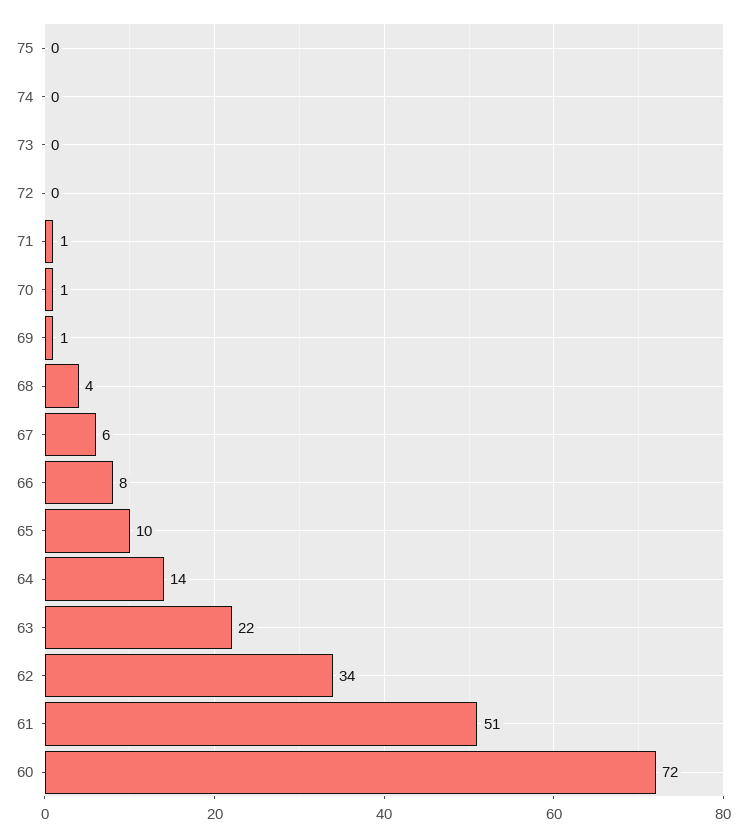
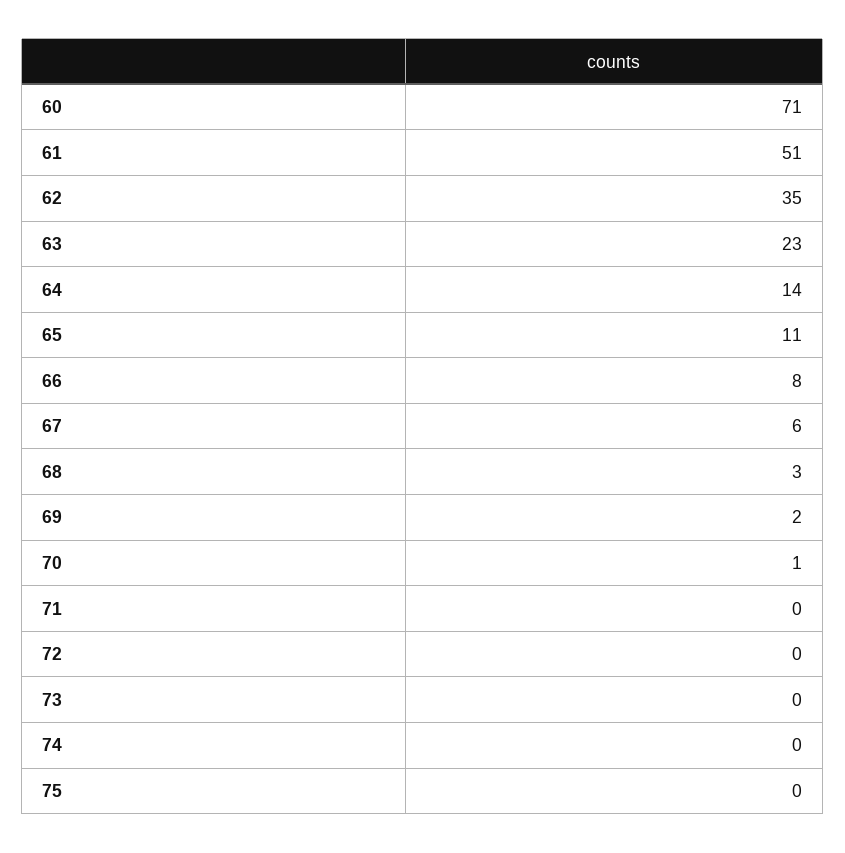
71: 1 -> 0
69: 1 -> 2
68: 4 -> 3
65: 10 -> 11
63: 22 -> 23
62: 34 -> 35
60: 72 -> 71

